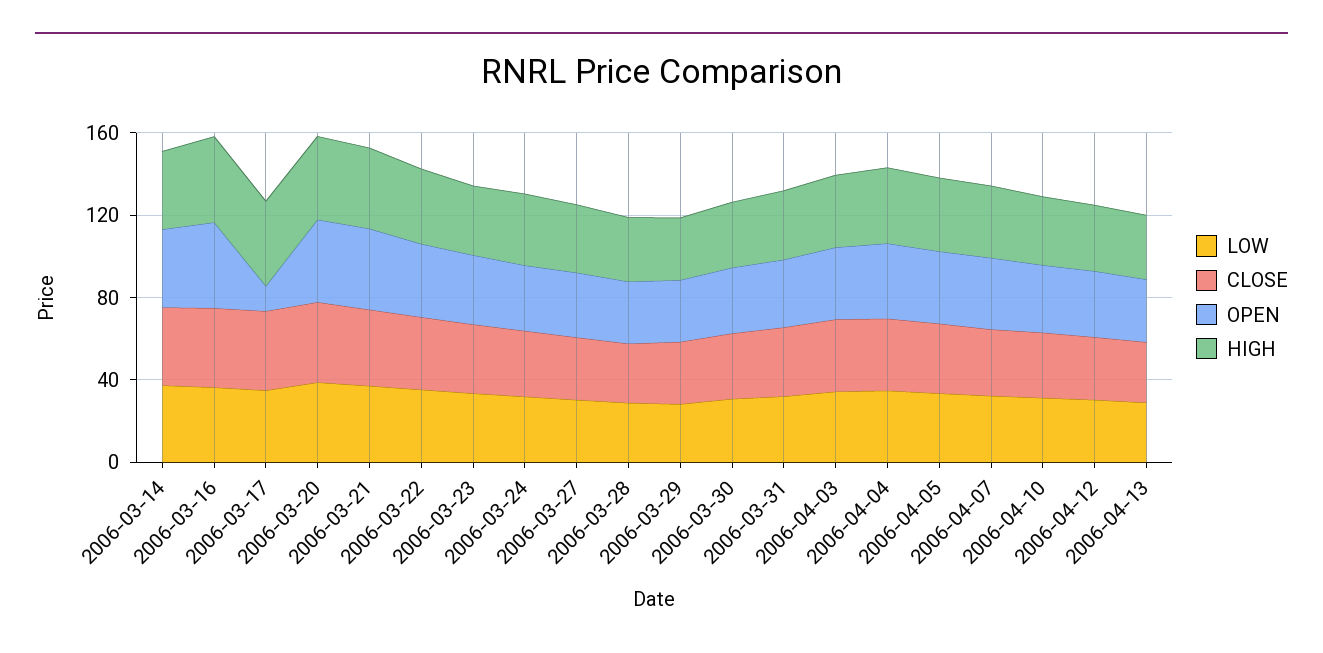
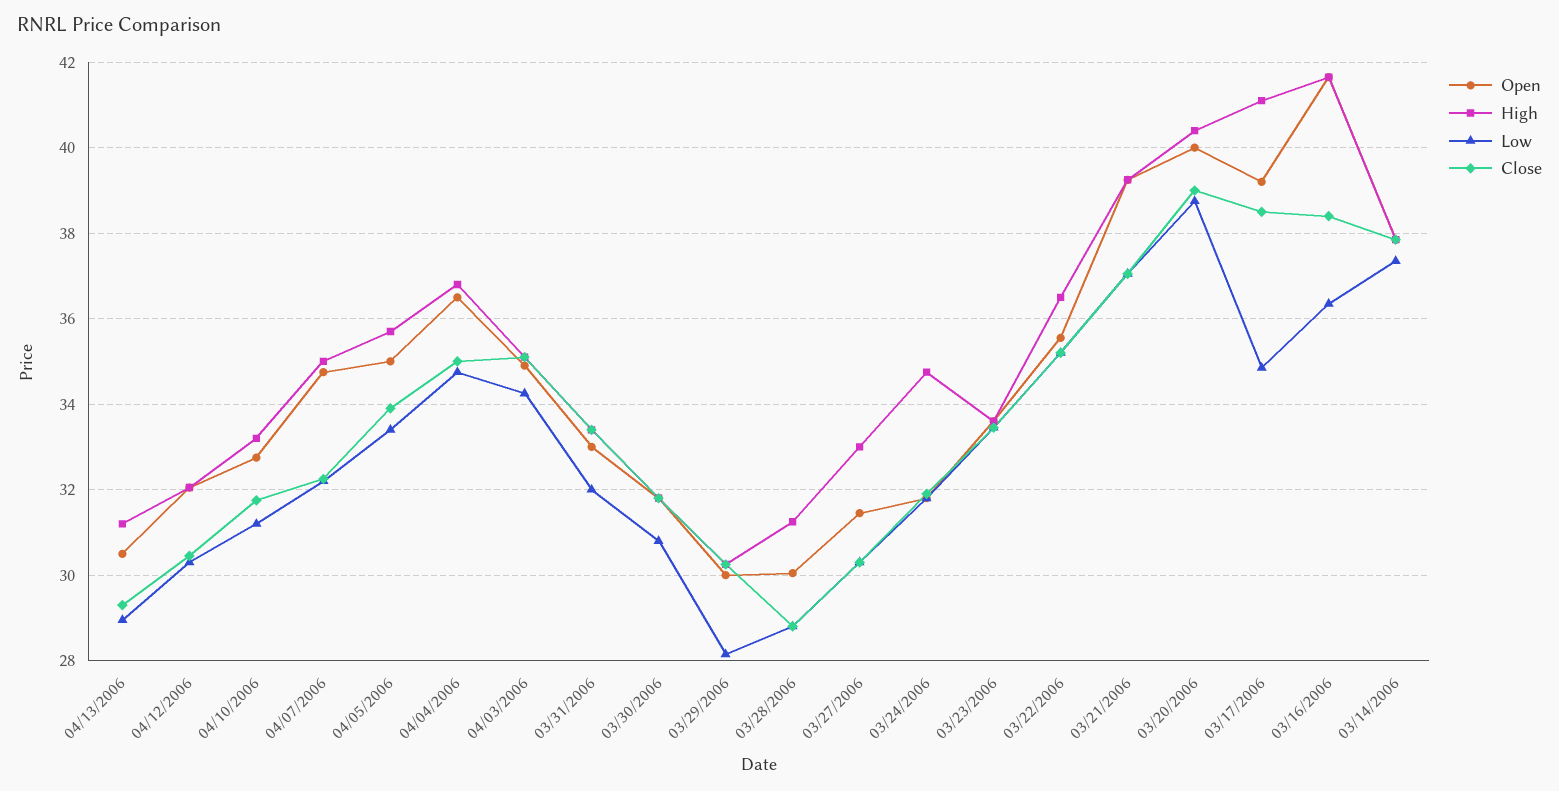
OPEN, 2006-03-17: 10 -> 39.2

